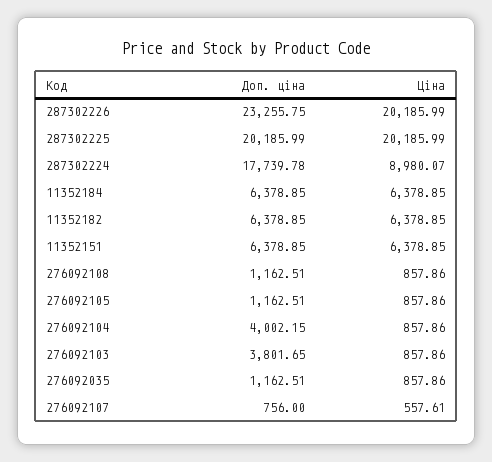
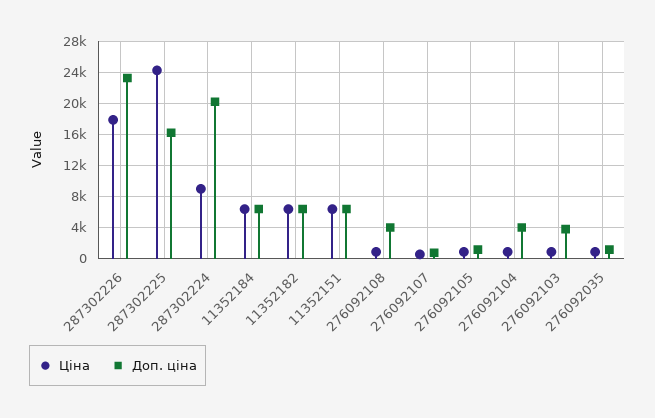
Ціна, 287302226: 20185.99 -> 18000
Доп. ціна, 287302225: 20185.99 -> 16000
Ціна, 287302225: 20185.99 -> 24000
Доп. ціна, 287302224: 17739.78 -> 20000
Доп. ціна, 276092108: 1162.51 -> 4000

